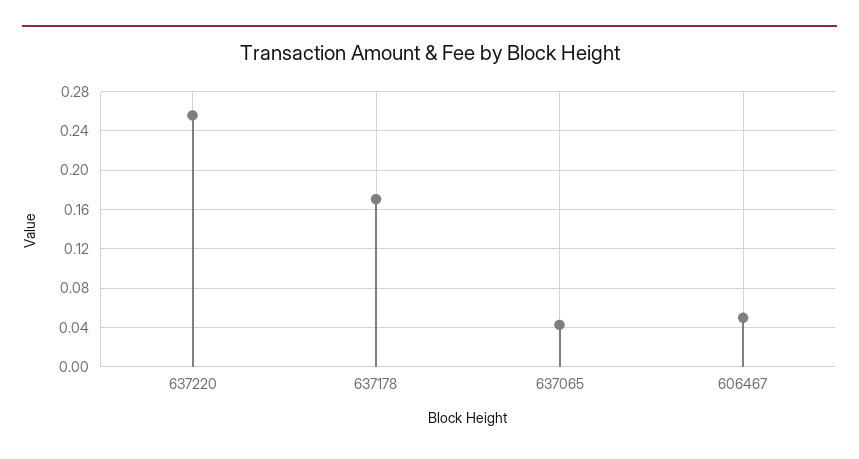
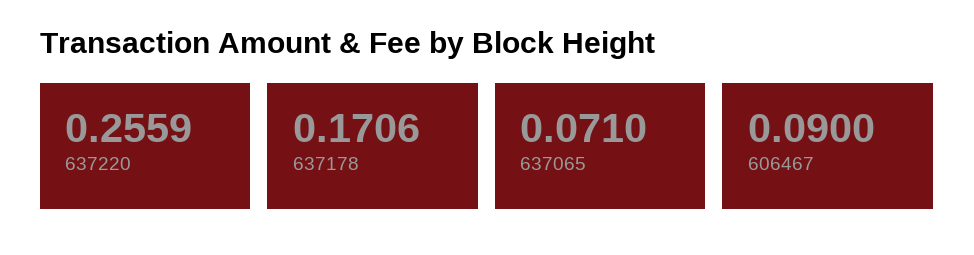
637065: 0.04 -> 0.071
606467: 0.05 -> 0.09

